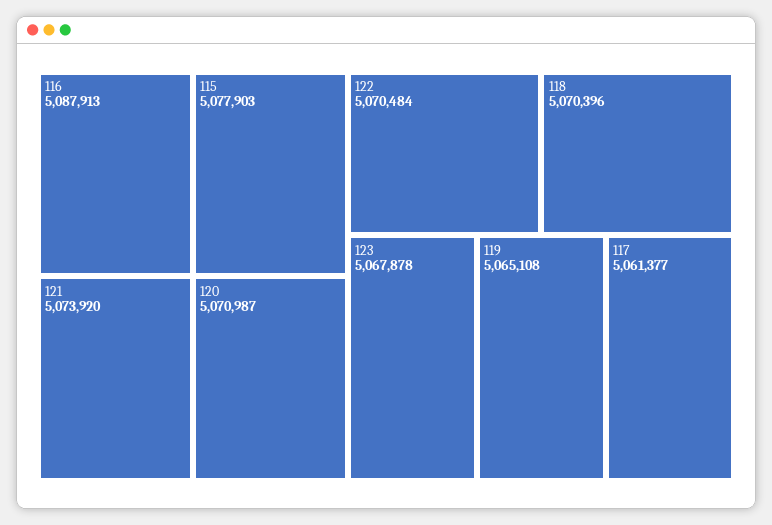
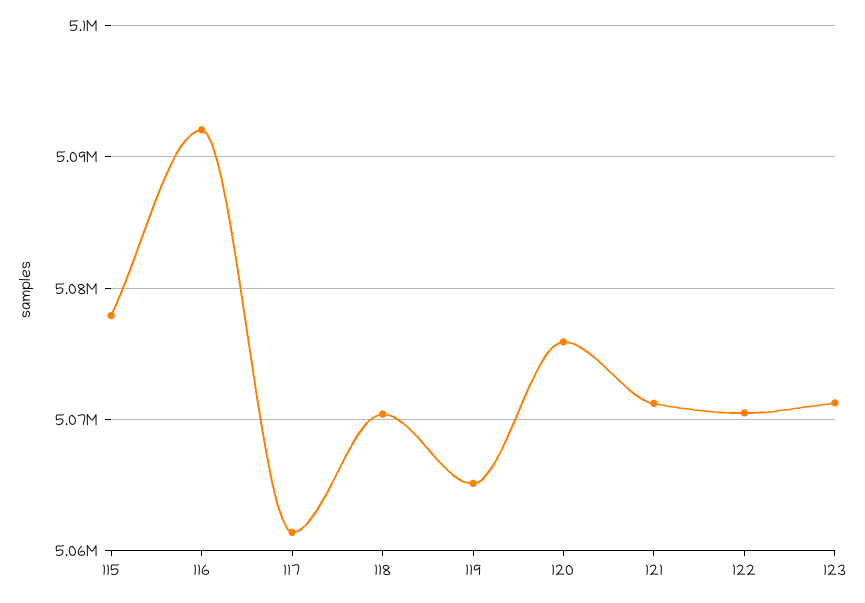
116: 5087913 -> 5092000
121: 5073920 -> 5071000
120: 5070987 -> 5076000
123: 5067878 -> 5071000

